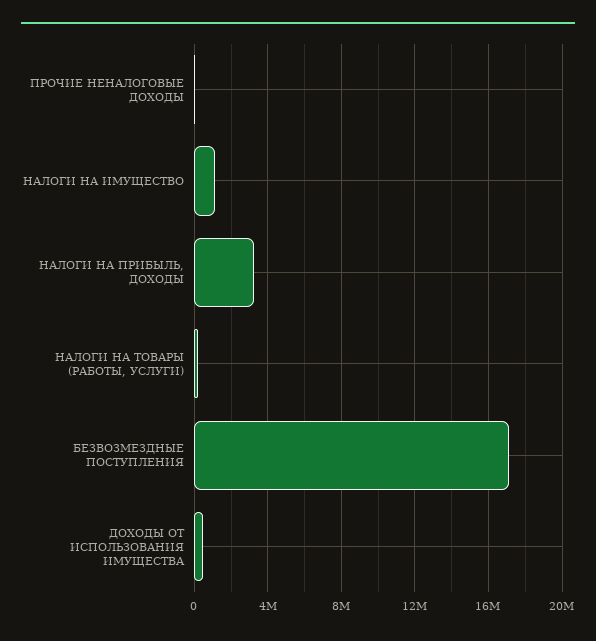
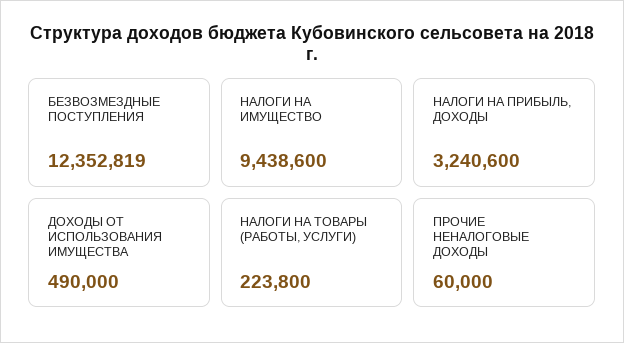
НАЛОГИ НА ИМУЩЕСТВО: 1000000 -> 9438600
БЕЗВОЗМЕЗДНЫЕ ПОСТУПЛЕНИЯ: 17000000 -> 12352819

